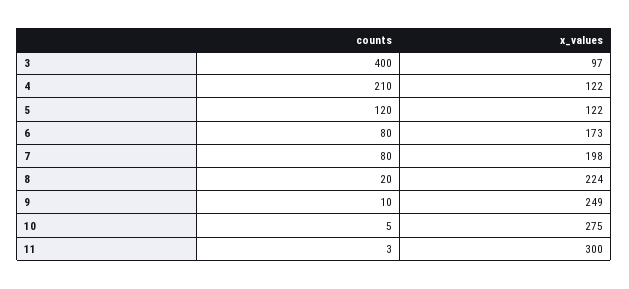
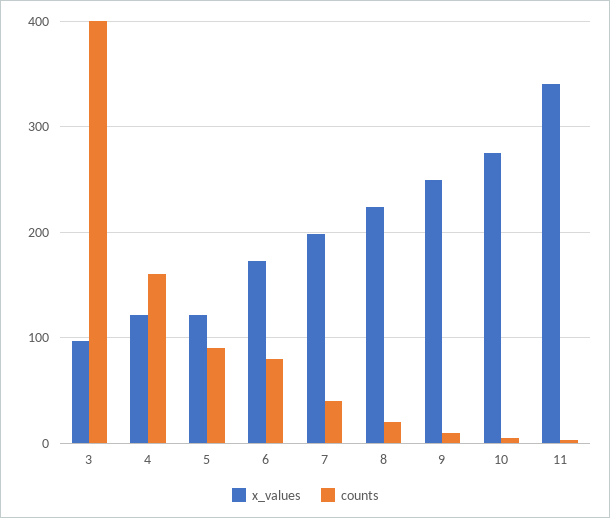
counts, 4: 210 -> 160
counts, 5: 120 -> 90
counts, 7: 80 -> 40
x_values, 11: 300 -> 340

